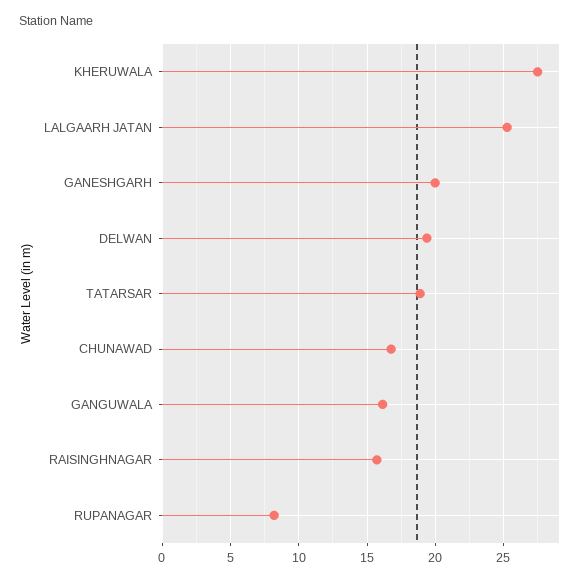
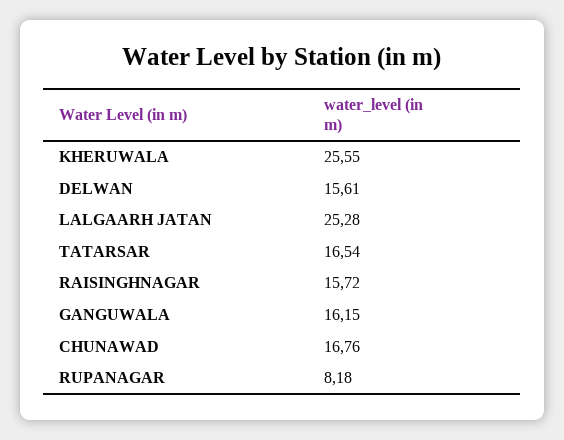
KHERUWALA: 27.5 -> 25.55
GANESHGARH: 20 -> none
DELWAN: 19.5 -> 15.61
TATARSAR: 19 -> 16.54

